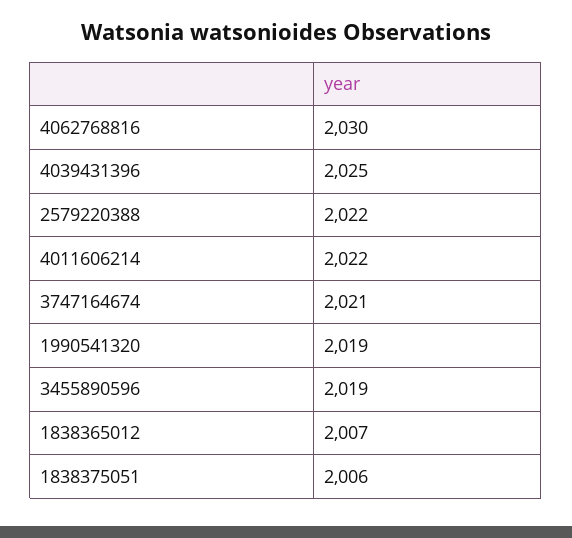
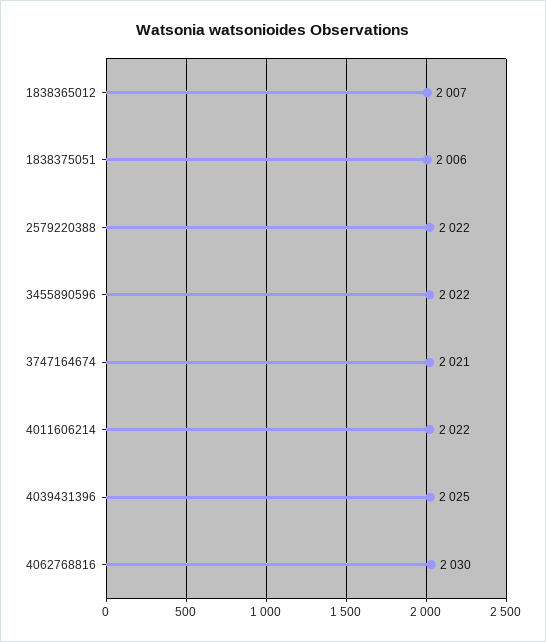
1990541320: 2019 -> none
3455890596: 2019 -> 2022

